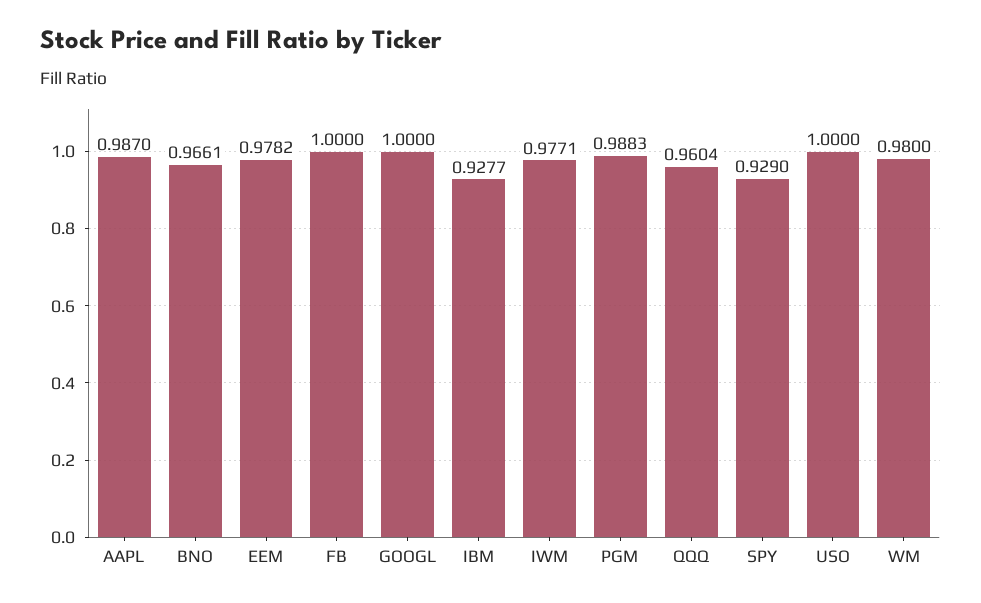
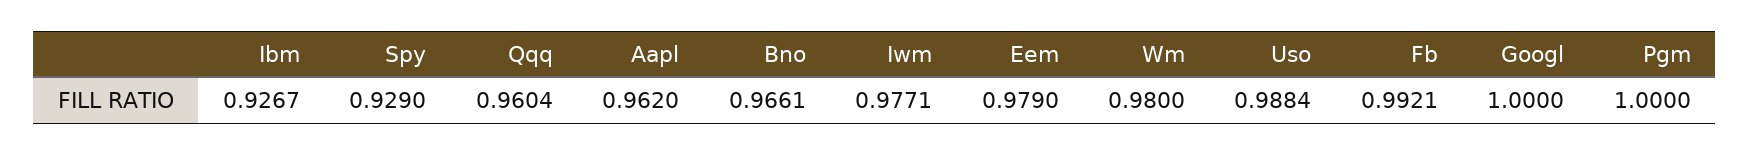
AAPL: 0.987 -> 0.962
EEM: 0.9782 -> 0.979
FB: 1 -> 0.9921
IBM: 0.9277 -> 0.9267
PGM: 0.9883 -> 1
USO: 1 -> 0.9884

